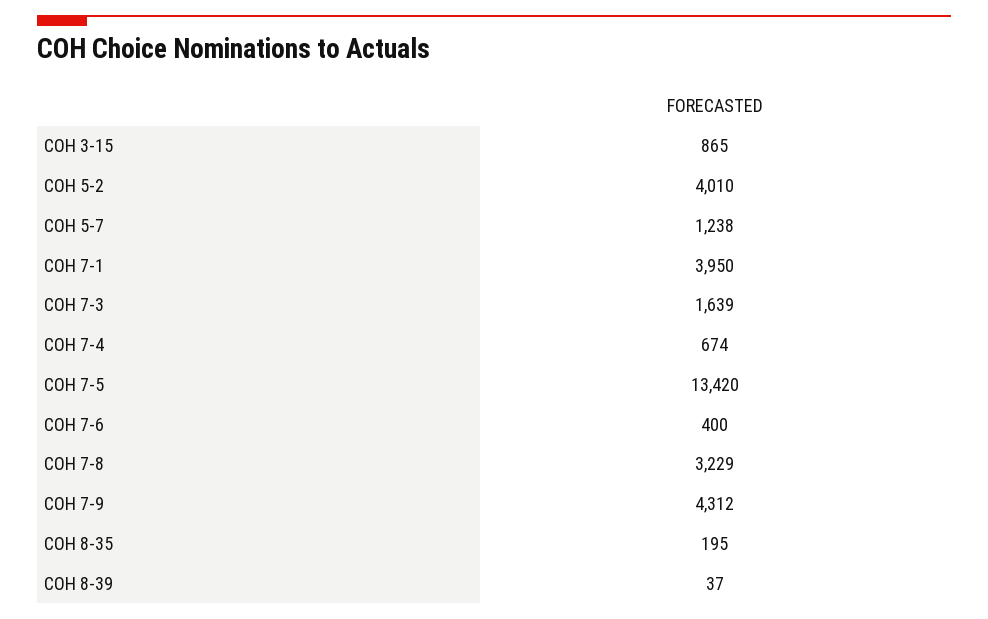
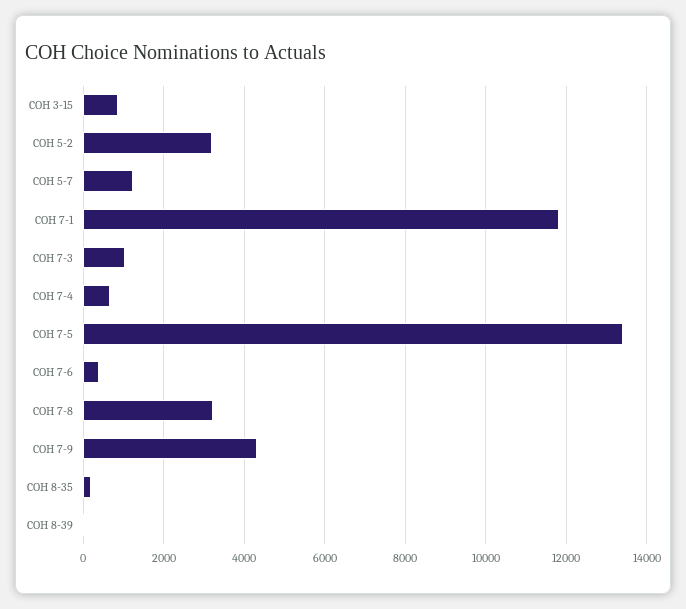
COH 5-2: 4010 -> 3200
COH 7-1: 3950 -> 11800
COH 7-3: 1639 -> 1000

